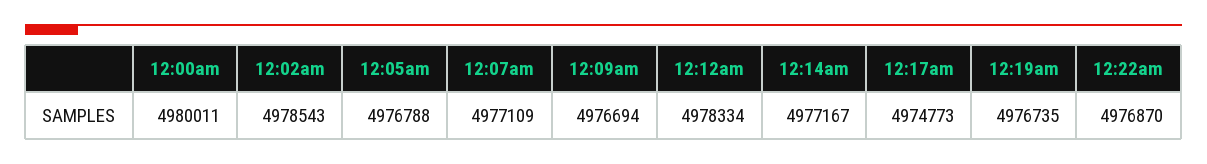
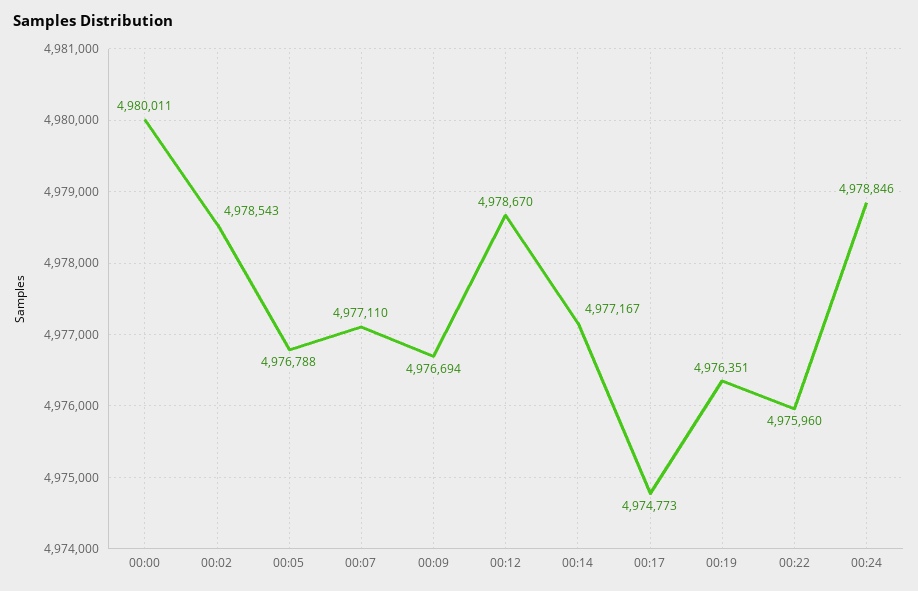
12:07am: 4977109 -> 4977110
12:12am: 4978334 -> 4978670
12:19am: 4976735 -> 4976351
12:22am: 4976870 -> 4975960
00:24: none -> 4978846

